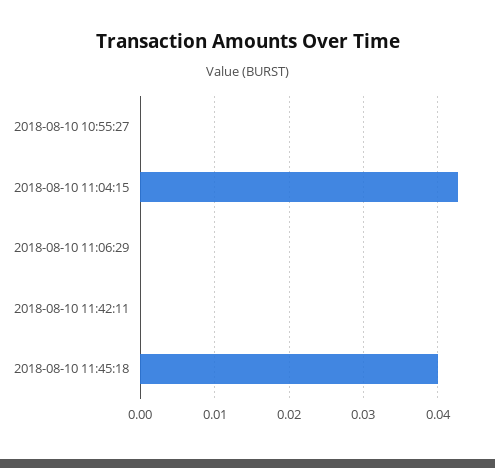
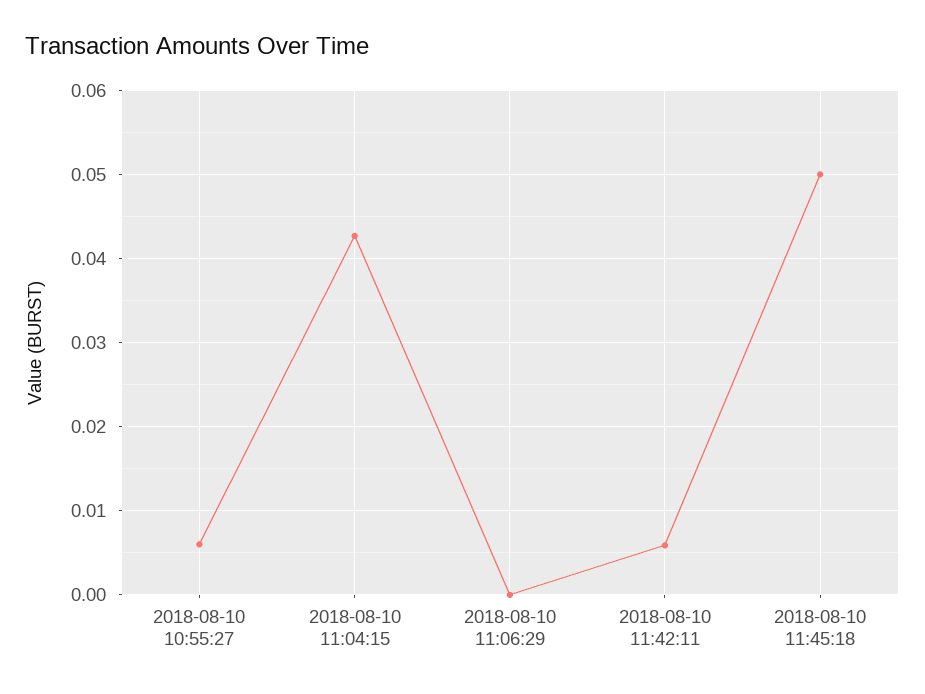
2018-08-10 10:55:27: 0 -> 0.006
2018-08-10 11:42:11: 0 -> 0.006
2018-08-10 11:45:18: 0.04 -> 0.05

